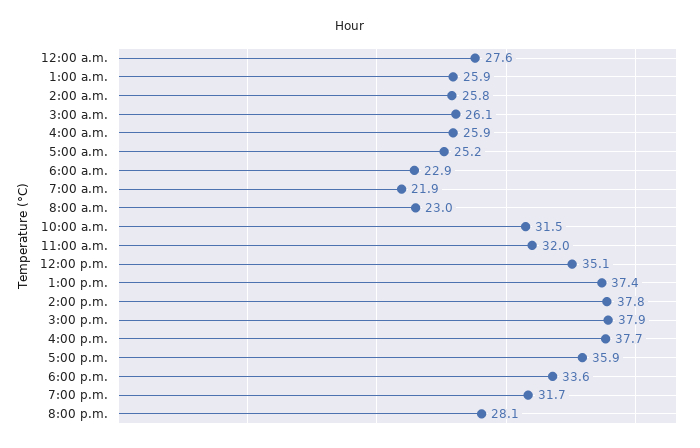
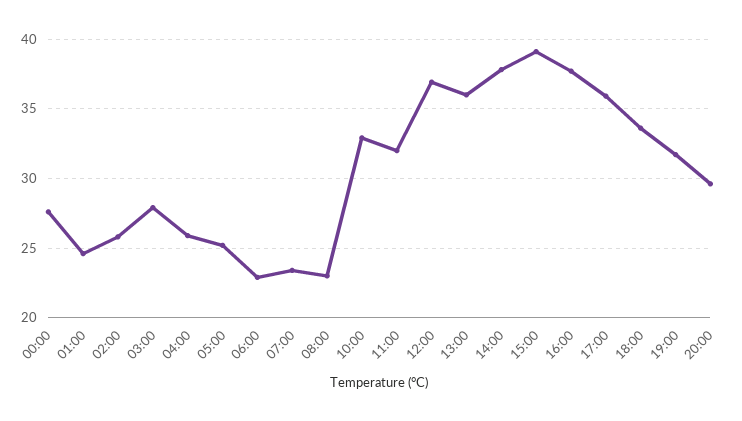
1:00 a.m.: 25.9 -> 24.5
3:00 a.m.: 26.1 -> 28
7:00 a.m.: 21.9 -> 23.5
10:00 a.m.: 31.5 -> 33
12:00 p.m.: 35.1 -> 37
1:00 p.m.: 37.4 -> 36
3:00 p.m.: 37.9 -> 39
8:00 p.m.: 28.1 -> 29.5

